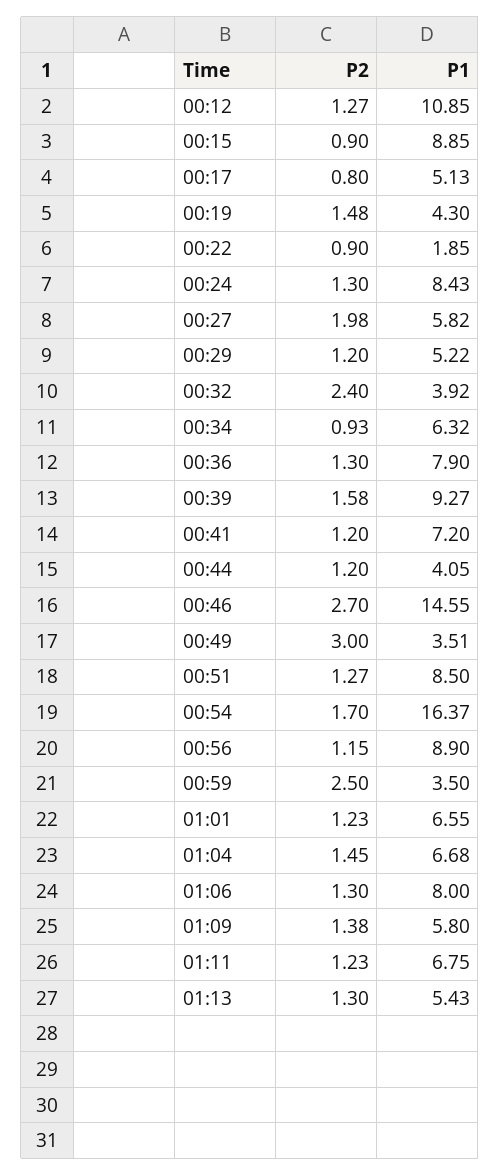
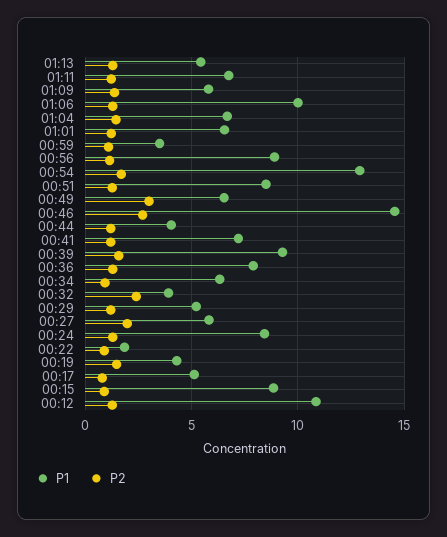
P1, 00:49: 3.51 -> 6.5
P1, 00:54: 16.37 -> 13
P2, 00:59: 2.5 -> 1
P1, 01:06: 8 -> 10

